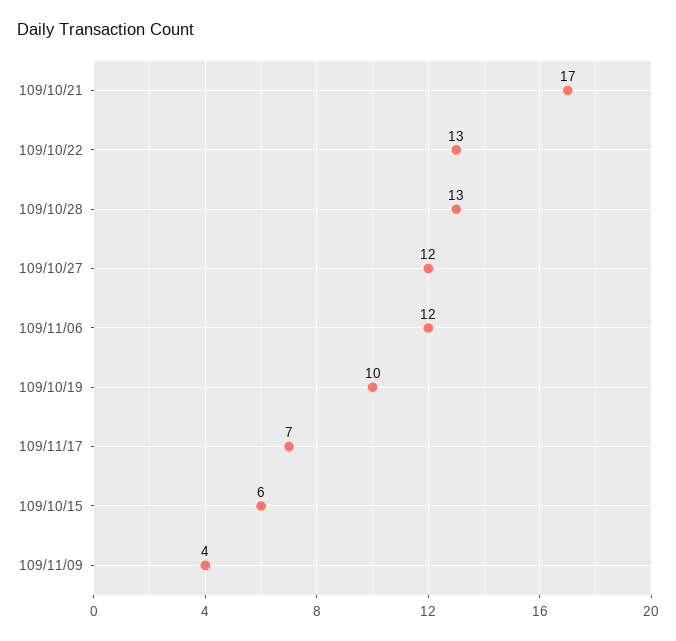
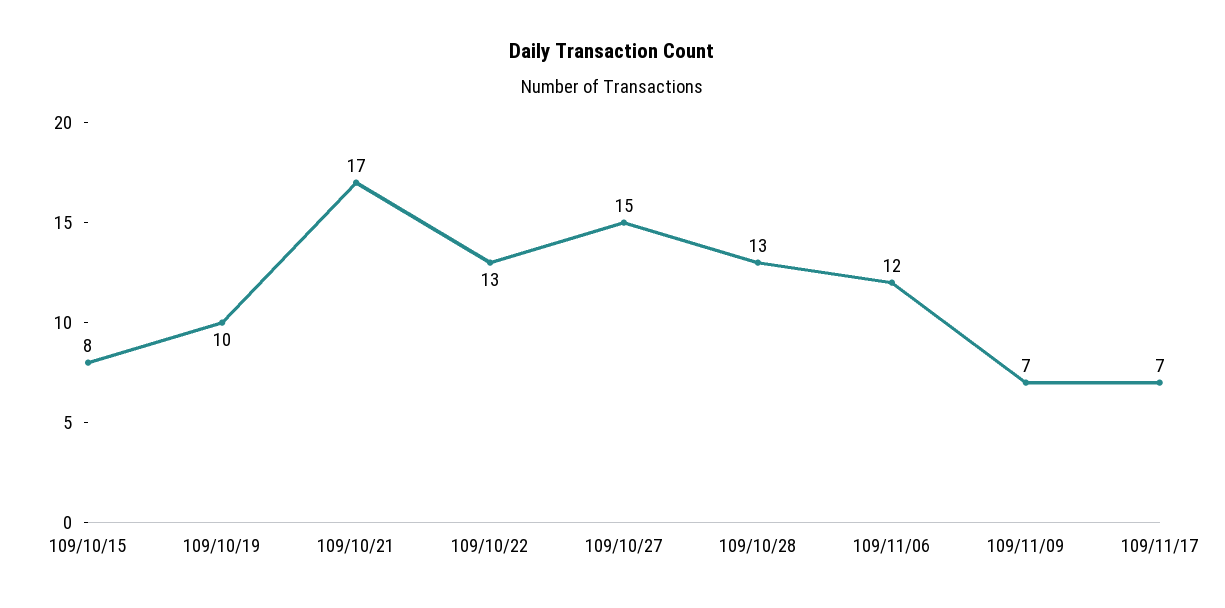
109/10/27: 12 -> 15
109/10/15: 6 -> 8
109/11/09: 4 -> 7

